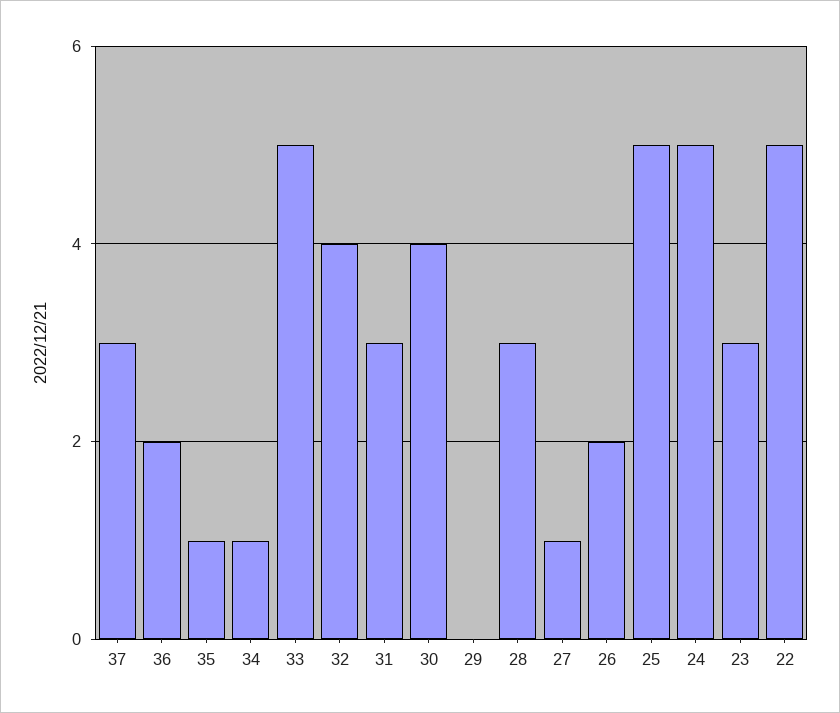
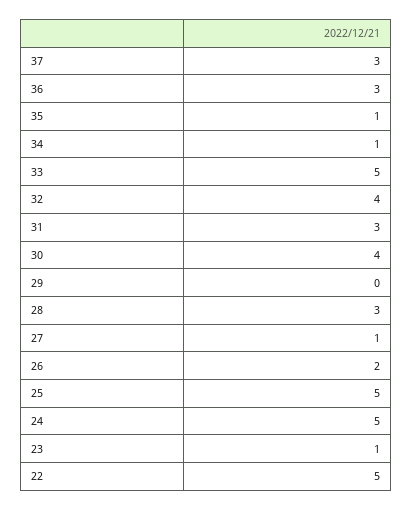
36: 2 -> 3
23: 3 -> 1

